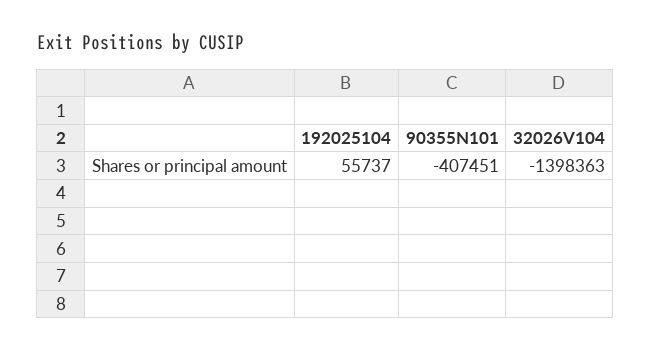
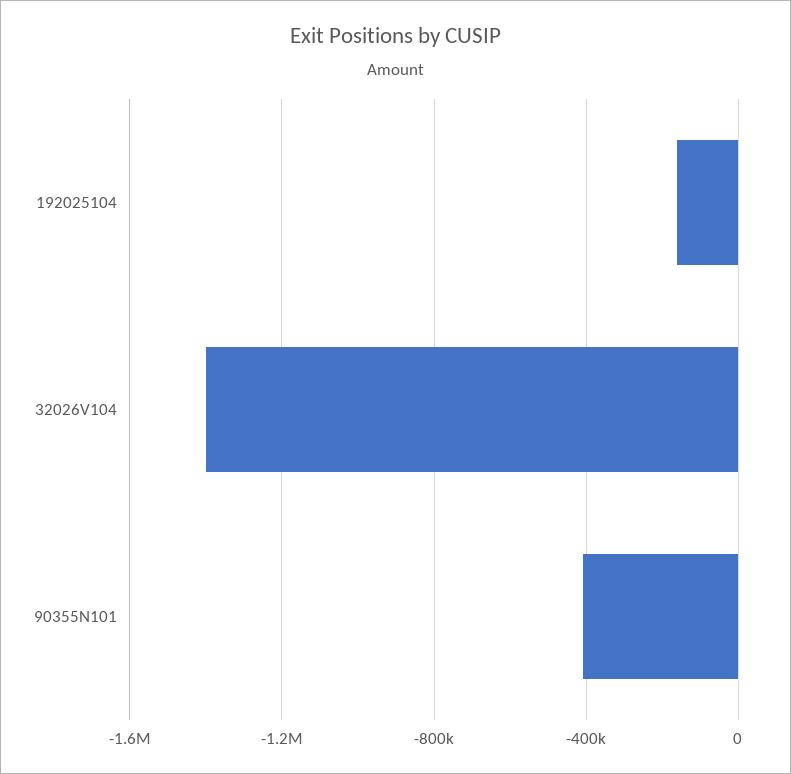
192025104: 55737 -> -150000

